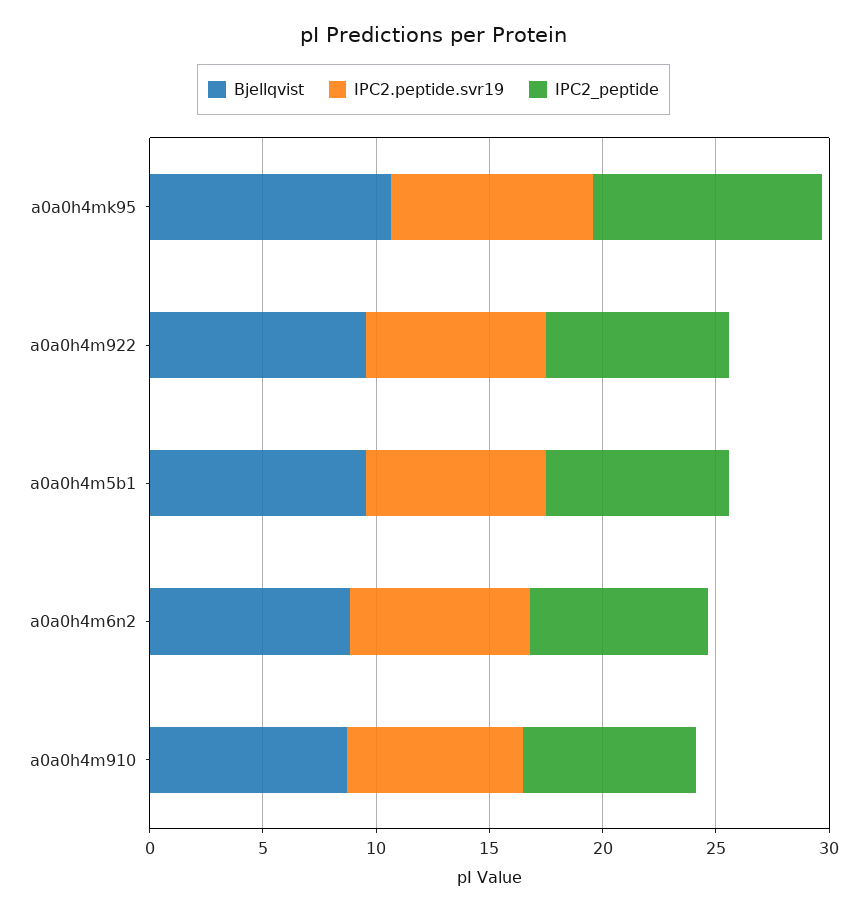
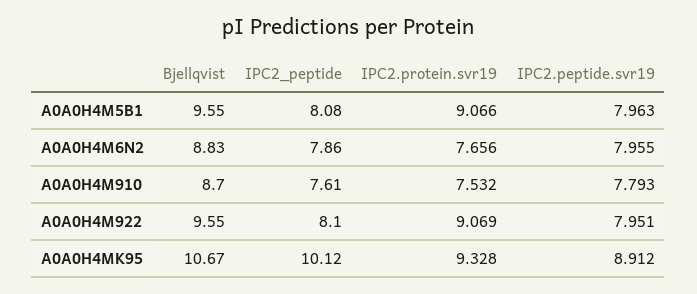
IPC2.protein.svr19, a0a0h4m5b1: none -> 9.066
IPC2.protein.svr19, a0a0h4m6n2: none -> 7.656
IPC2.protein.svr19, a0a0h4m910: none -> 7.532
IPC2.protein.svr19, a0a0h4m922: none -> 9.069
IPC2.protein.svr19, a0a0h4mk95: none -> 9.328

